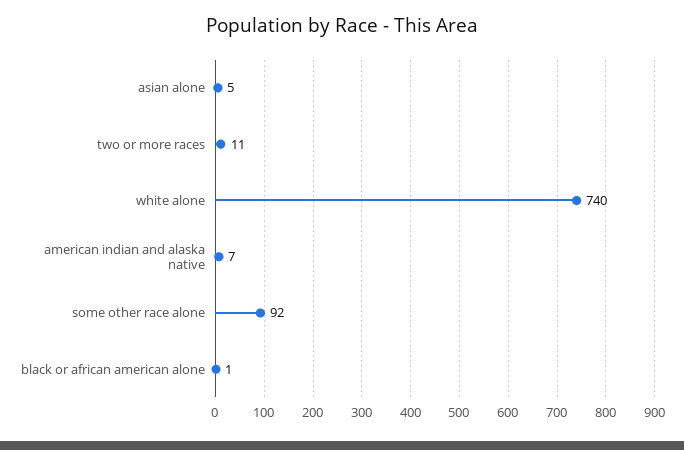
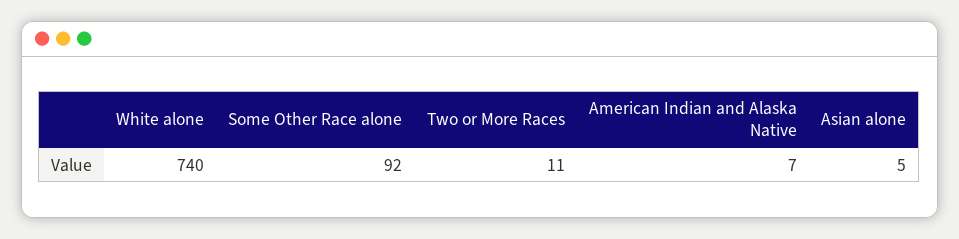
black or african american alone: 1 -> none

